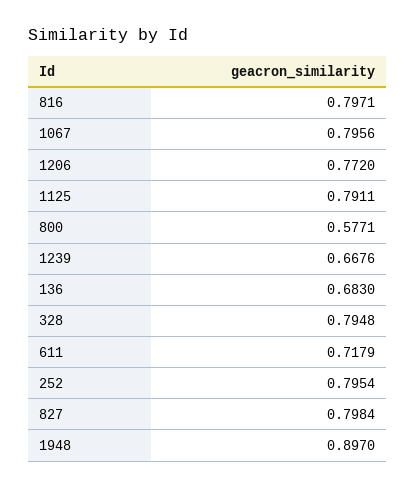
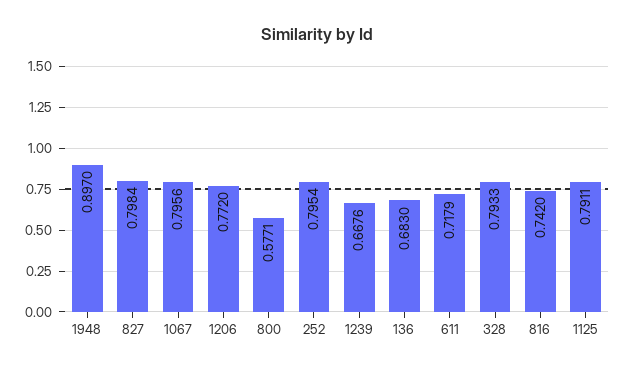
816: 0.7971 -> 0.742
328: 0.7948 -> 0.7933

